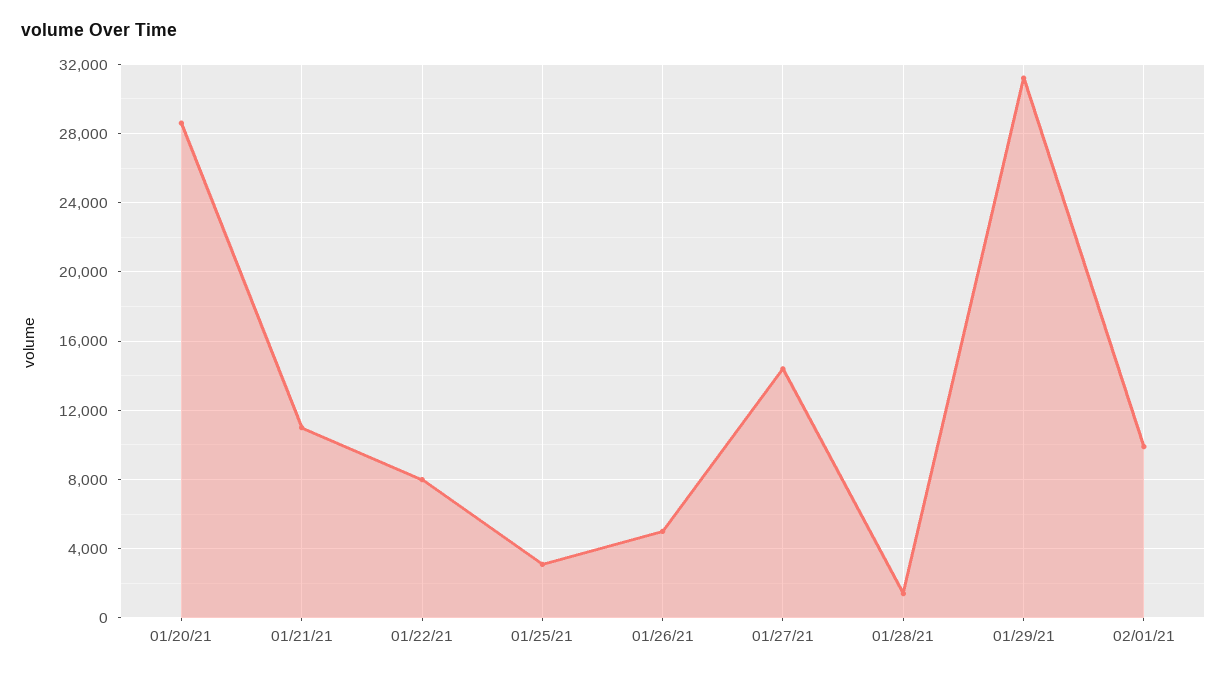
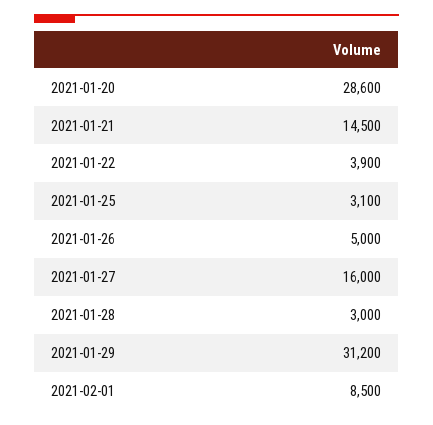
01/21/21: 11000 -> 14500
01/22/21: 8000 -> 3900
01/27/21: 14500 -> 16000
01/28/21: 1500 -> 3000
02/01/21: 10000 -> 8500

